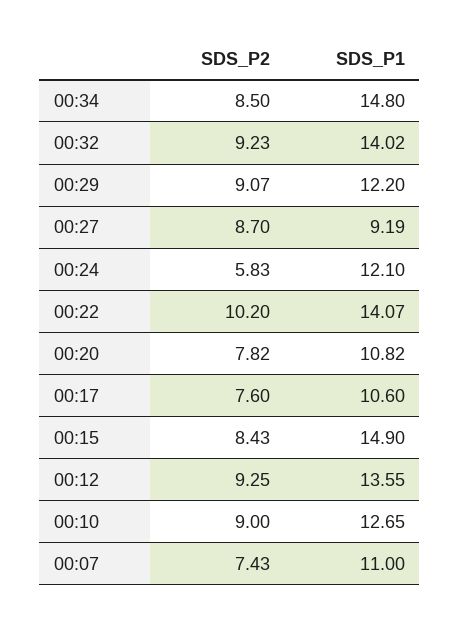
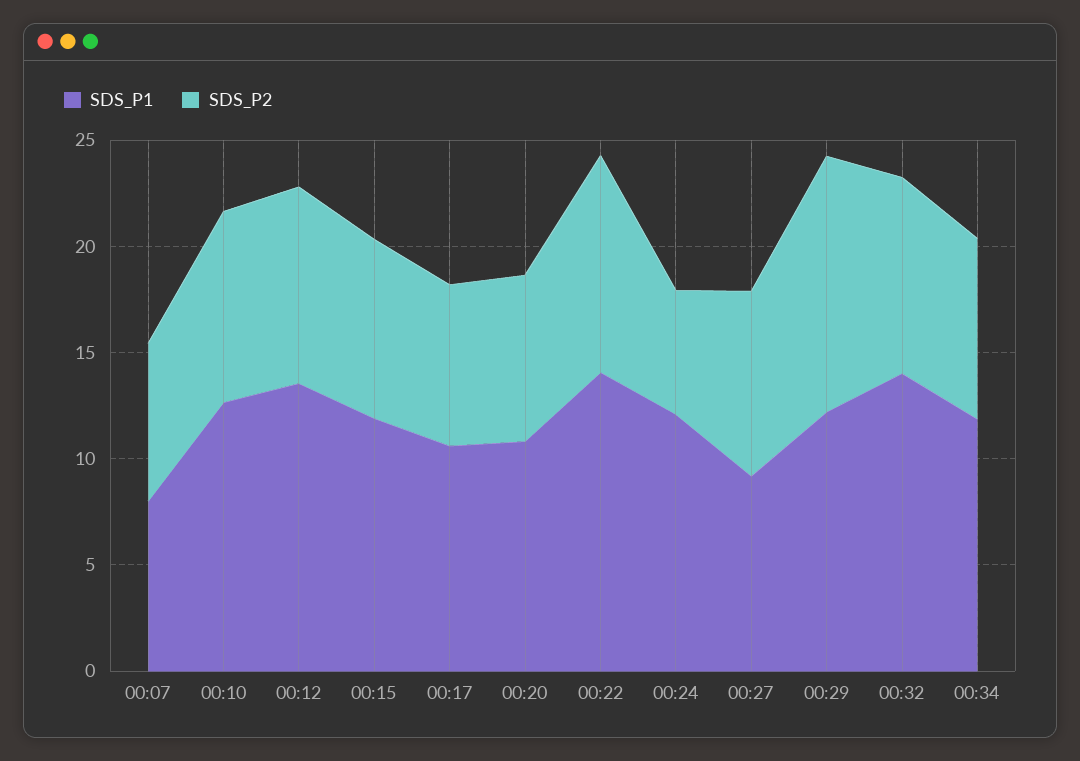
SDS_P1, 00:34: 14.8 -> 12
SDS_P2, 00:29: 9.07 -> 12
SDS_P1, 00:15: 14.9 -> 12
SDS_P1, 00:07: 11 -> 8

